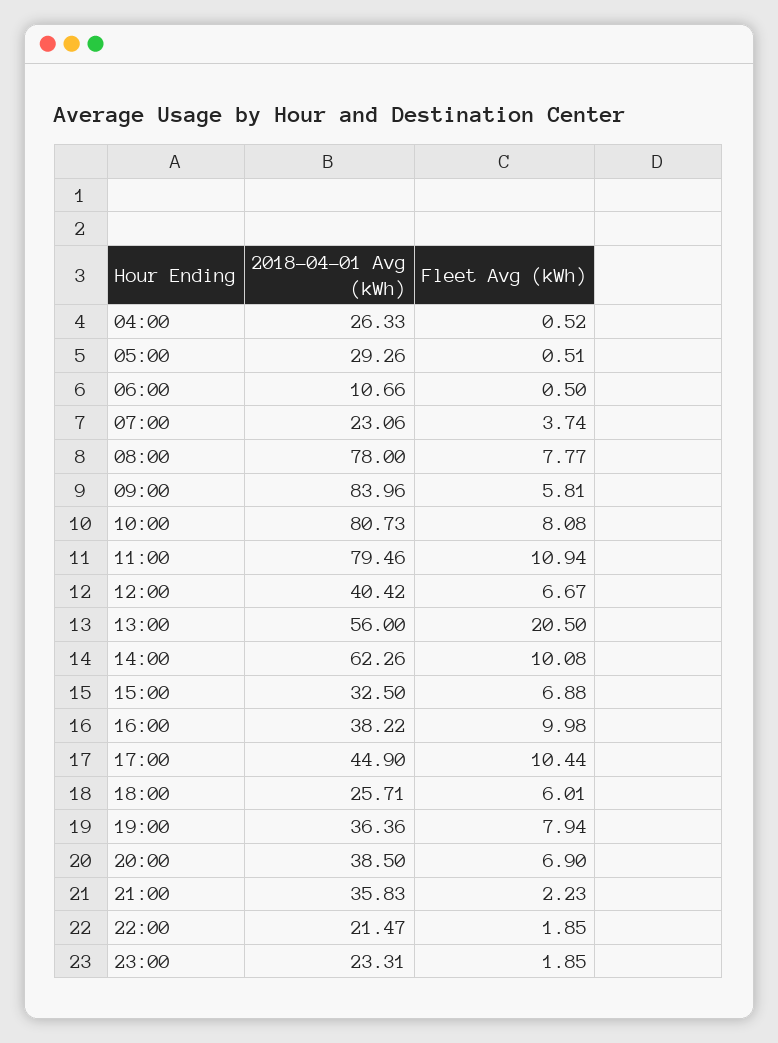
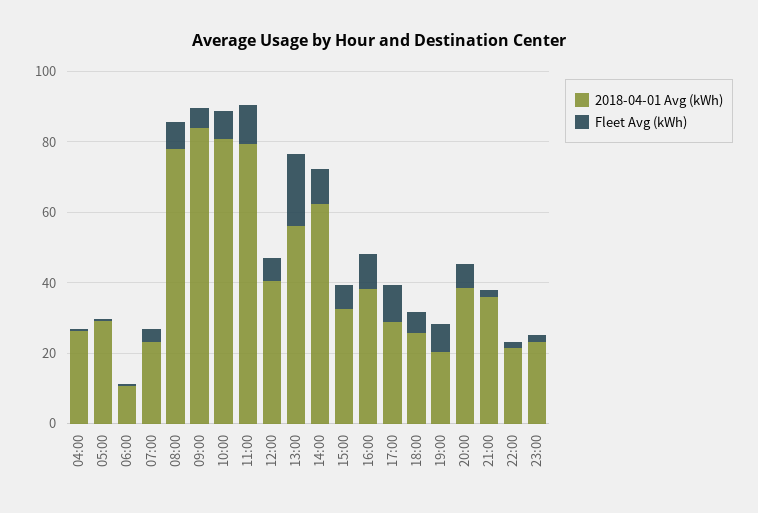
2018-04-01 Avg (kWh), 17:00: 44.9 -> 30
2018-04-01 Avg (kWh), 19:00: 36.36 -> 20

